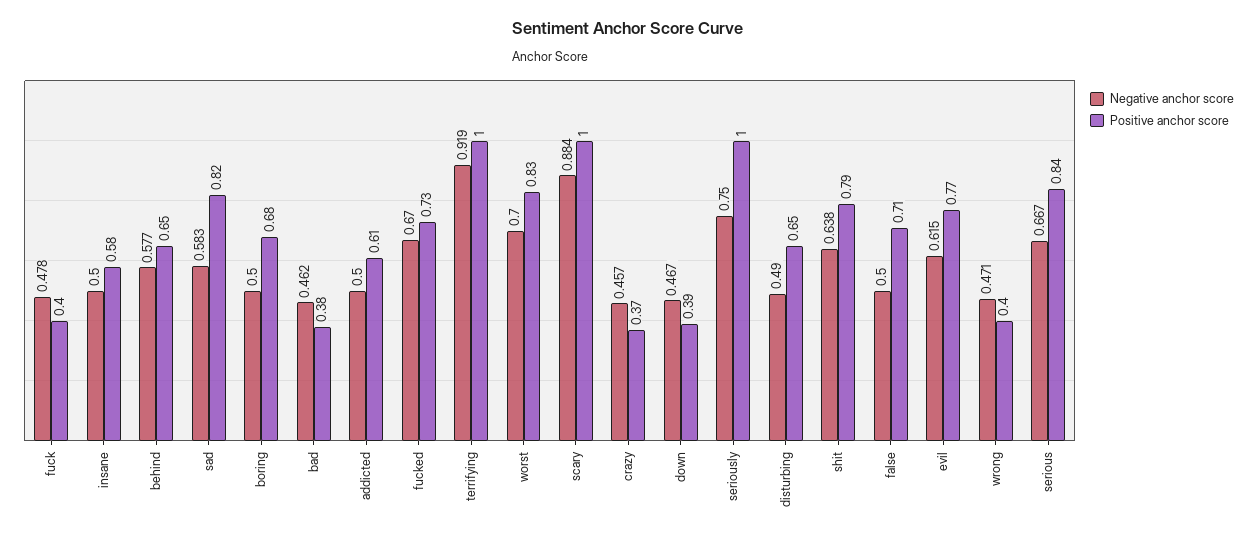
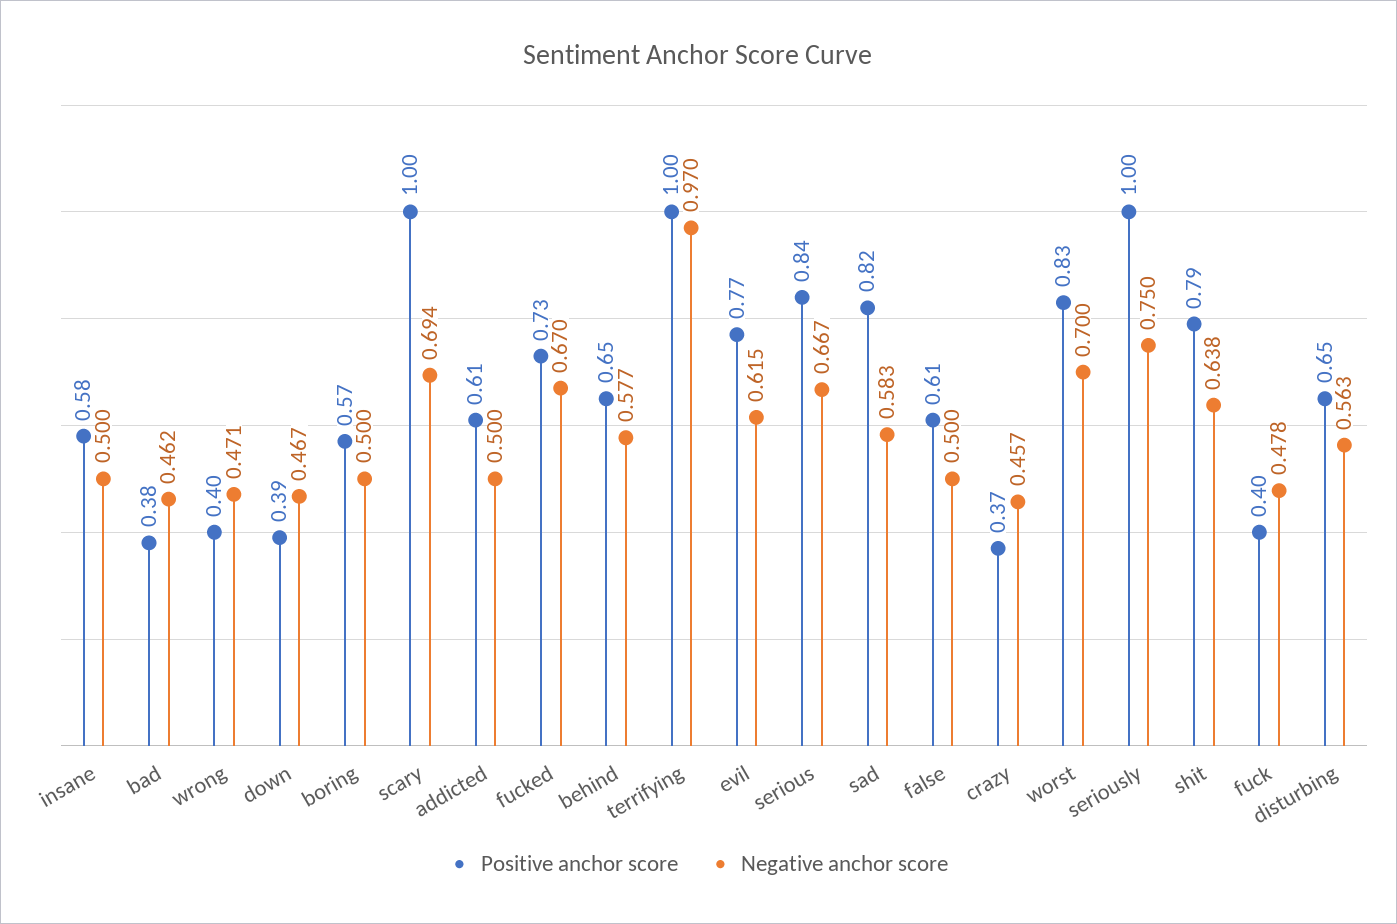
Positive anchor score, boring: 0.68 -> 0.57
Negative anchor score, terrifying: 0.919 -> 0.97
Negative anchor score, scary: 0.884 -> 0.694
Negative anchor score, disturbing: 0.49 -> 0.563
Positive anchor score, false: 0.71 -> 0.61

